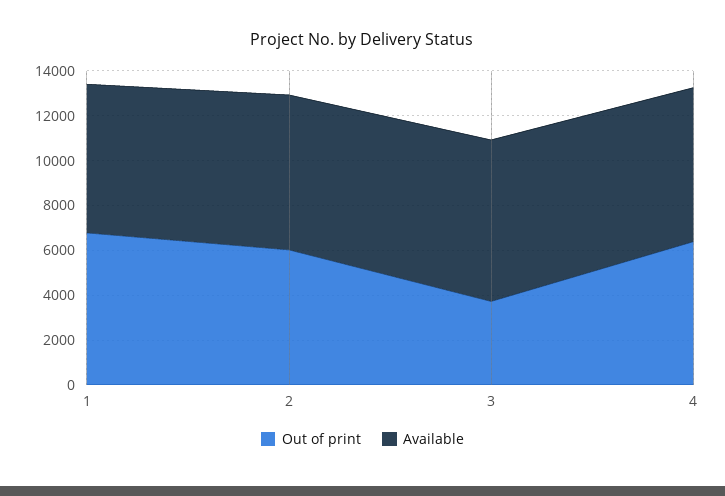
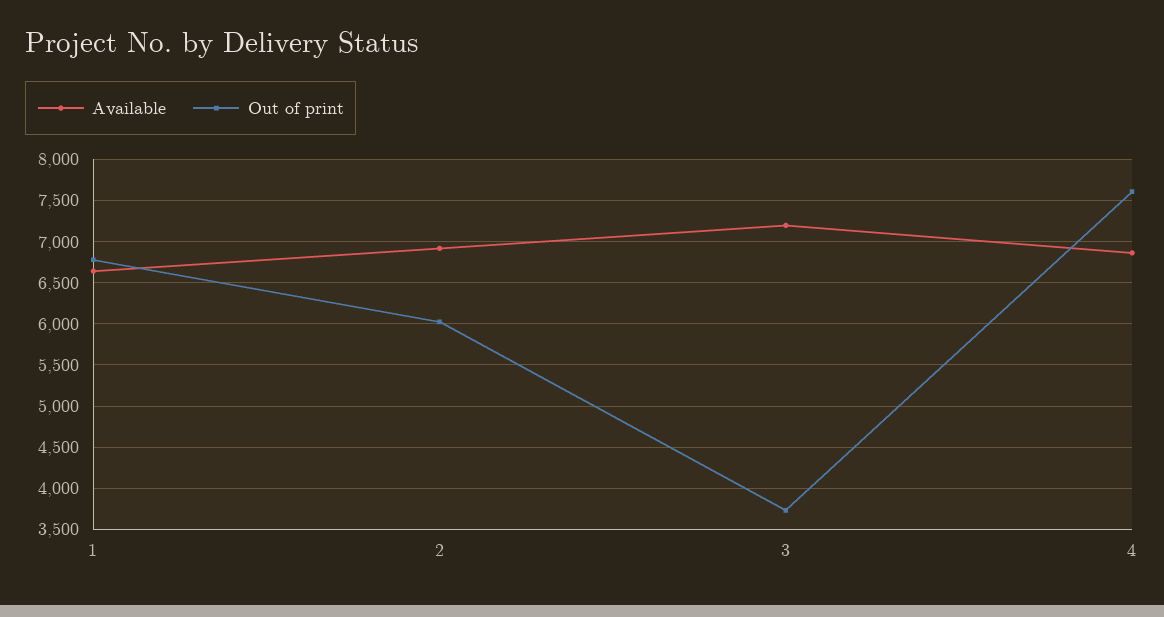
Out of print, 4: 6500 -> 7600

